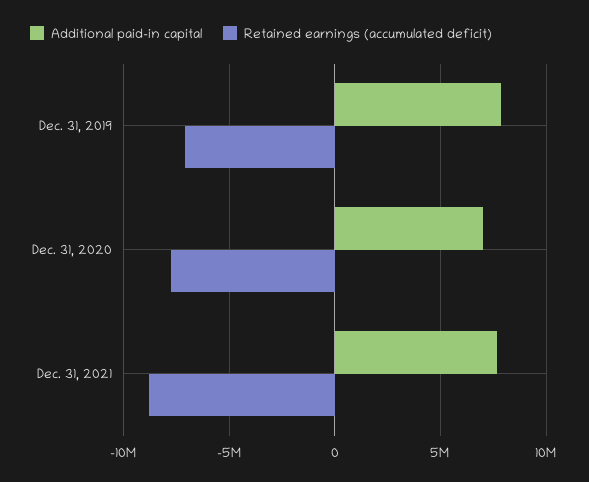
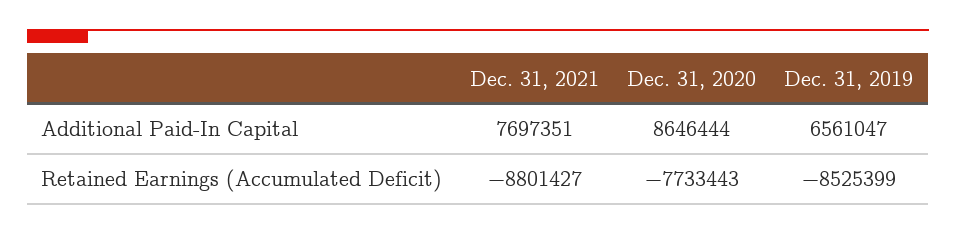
Additional paid-in capital, Dec. 31, 2019: 8000000 -> 6561047
Retained earnings (accumulated deficit), Dec. 31, 2019: -7000000 -> -8525399
Additional paid-in capital, Dec. 31, 2020: 7000000 -> 8646444

